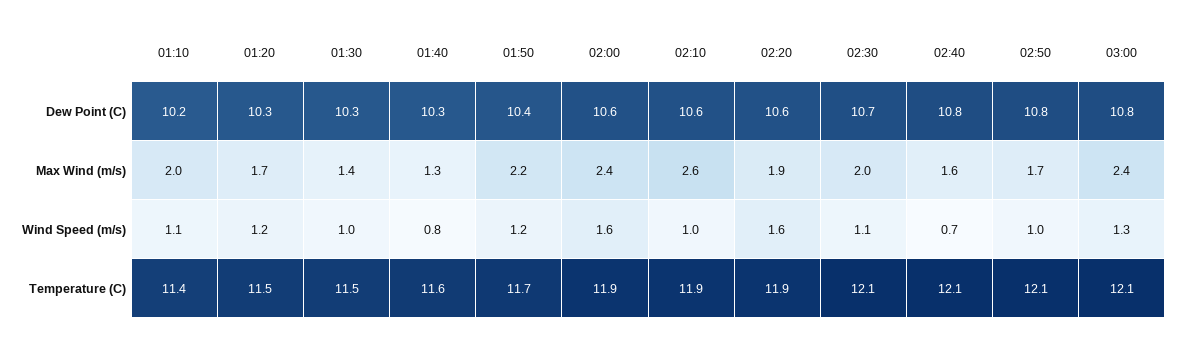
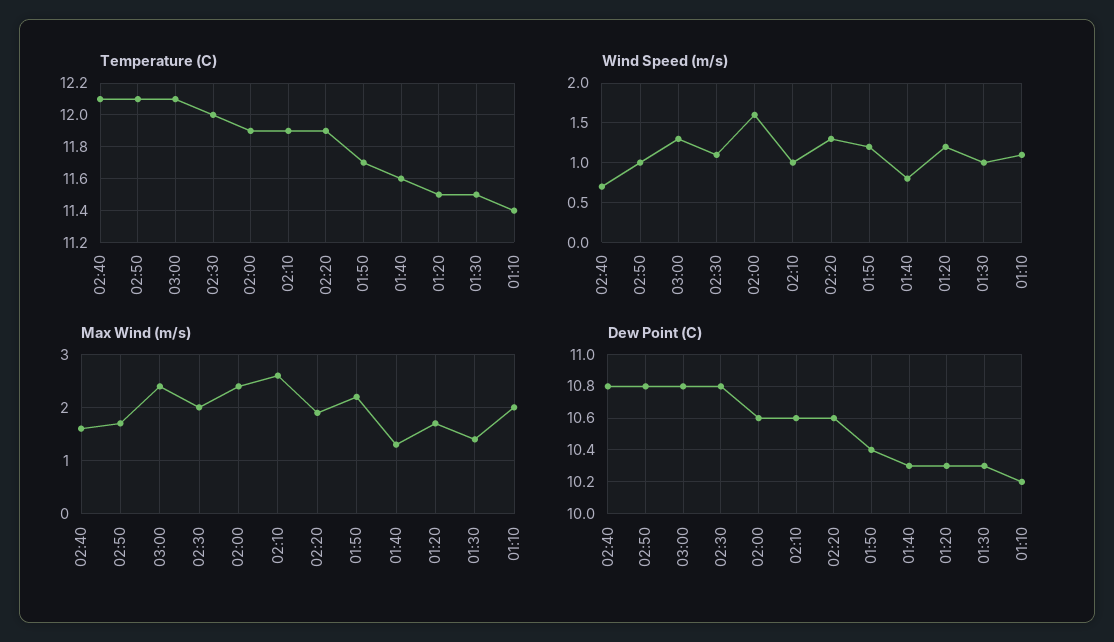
Dew Point (C), 02:30: 10.7 -> 10.8
Wind Speed (m/s), 02:20: 1.6 -> 1.3
Temperature (C), 02:30: 12.1 -> 12

